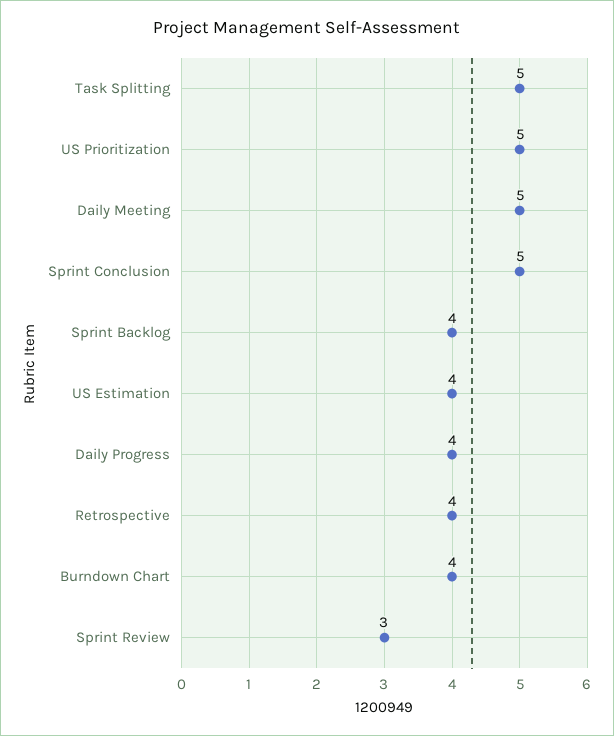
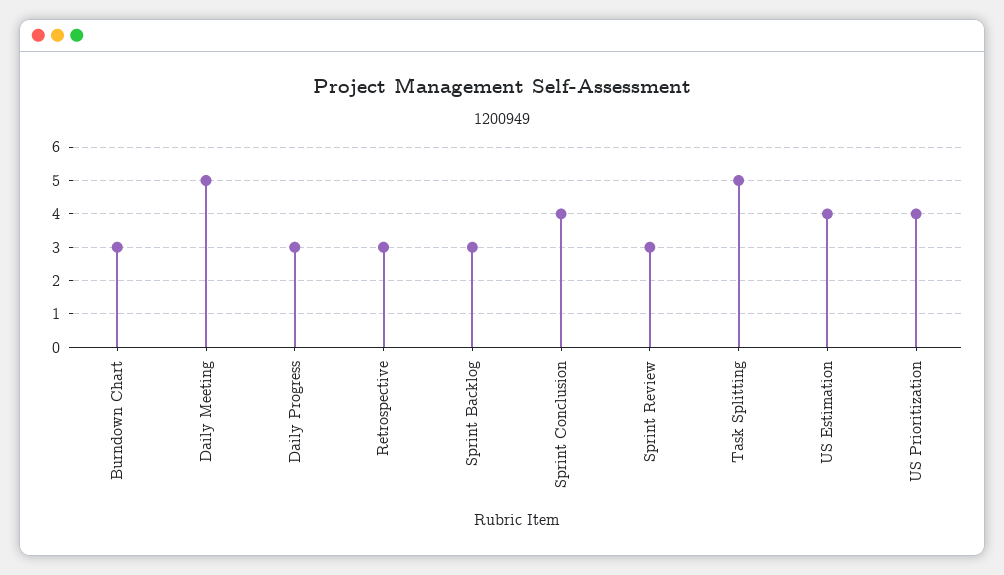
US Prioritization: 5 -> 4
Sprint Conclusion: 5 -> 4
Sprint Backlog: 4 -> 3
Daily Progress: 4 -> 3
Retrospective: 4 -> 3
Burndown Chart: 4 -> 3

